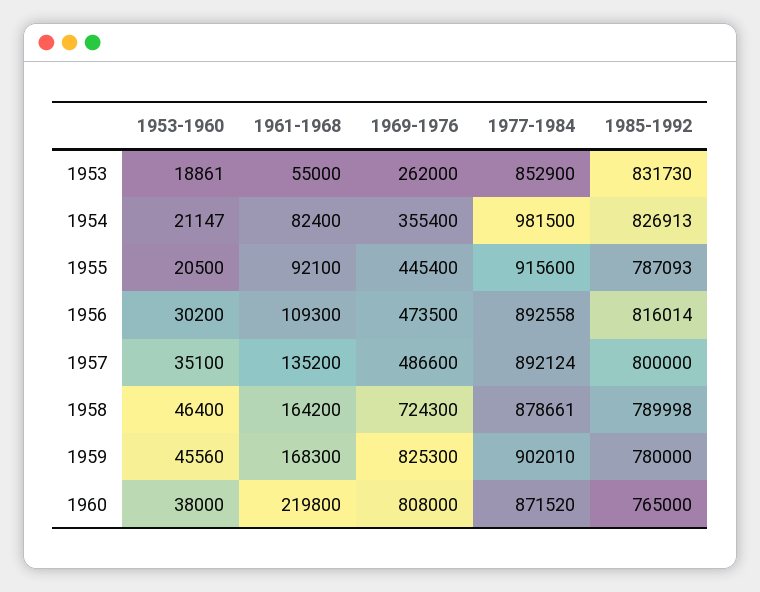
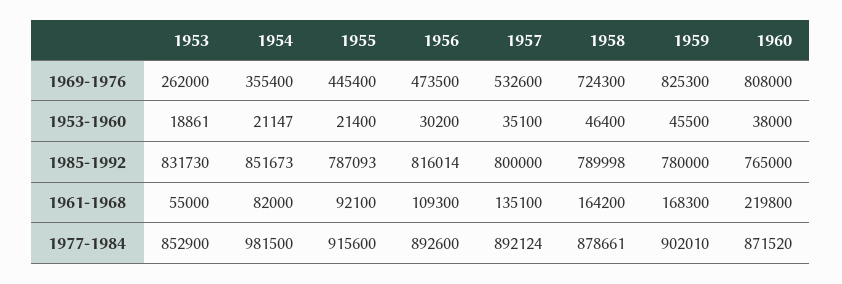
1961-1968, 1954: 82400 -> 82000
1985-1992, 1954: 826913 -> 851673
1953-1960, 1955: 20500 -> 21400
1977-1984, 1956: 892558 -> 892600
1961-1968, 1957: 135200 -> 135100
1969-1976, 1957: 486600 -> 532600
1953-1960, 1959: 45560 -> 45500

